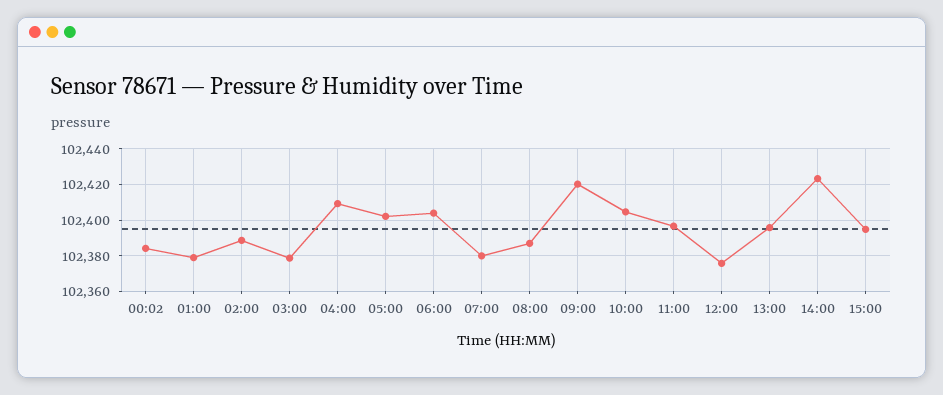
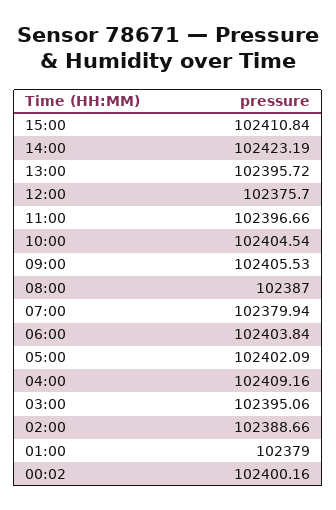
00:02: 102385 -> 102400.16
03:00: 102380 -> 102395.06
09:00: 102420 -> 102405.53
15:00: 102395 -> 102410.84

